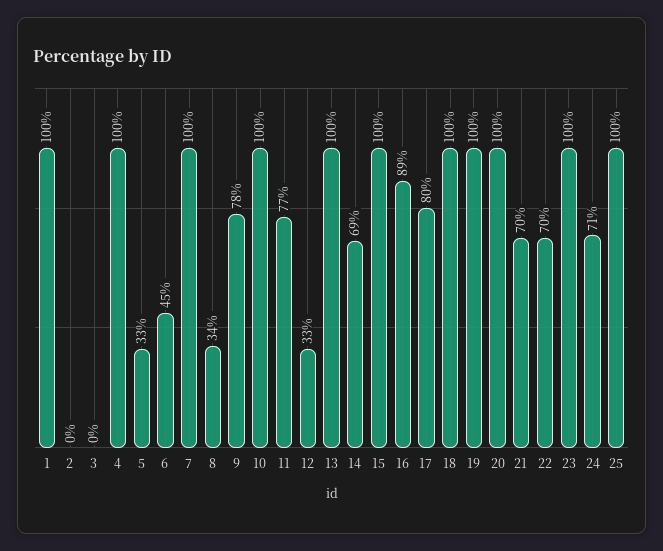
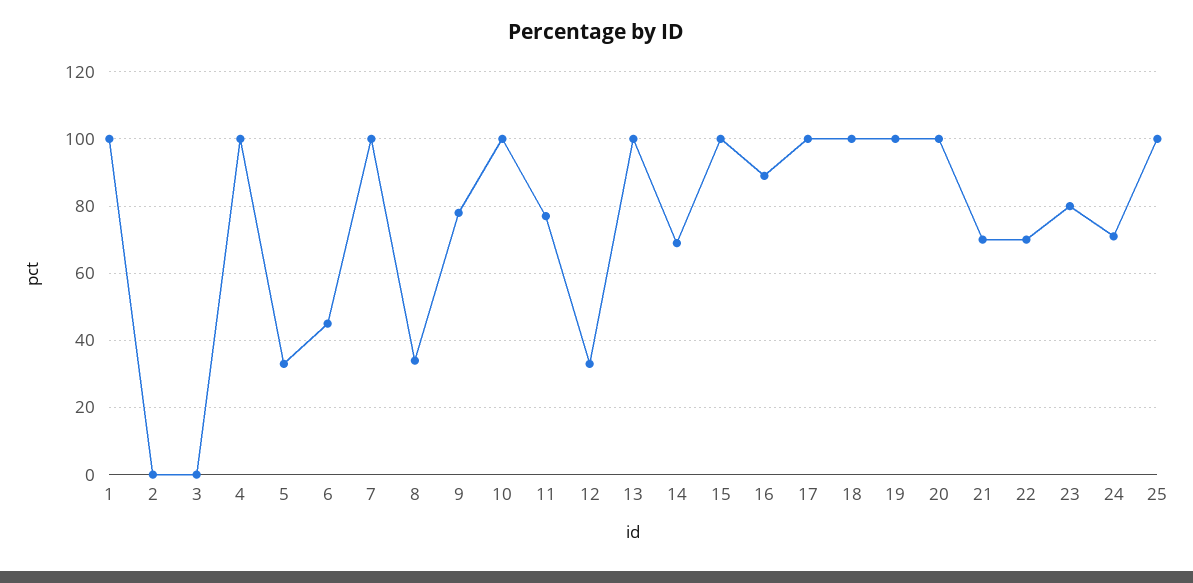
17: 80 -> 100
23: 100 -> 80

